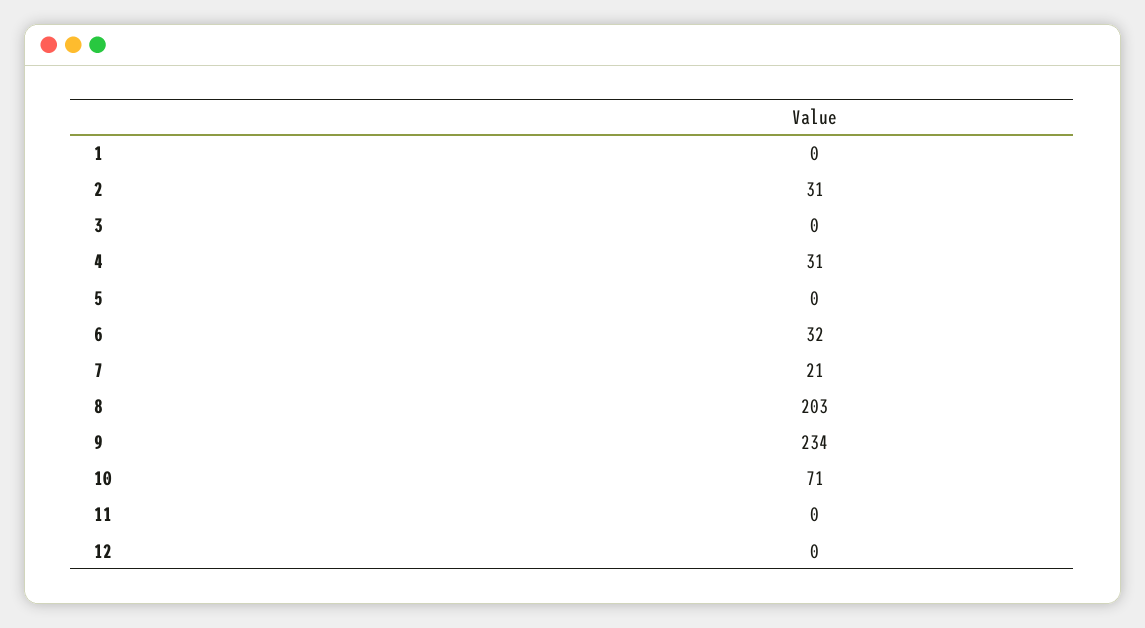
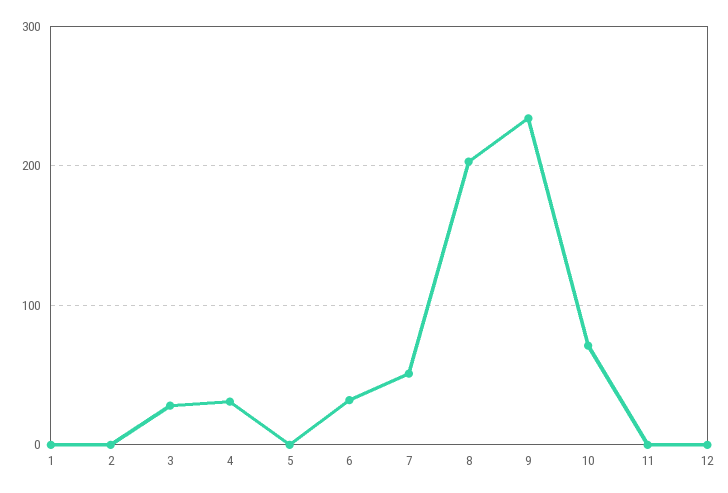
2: 31 -> 0
3: 0 -> 30
7: 21 -> 50

